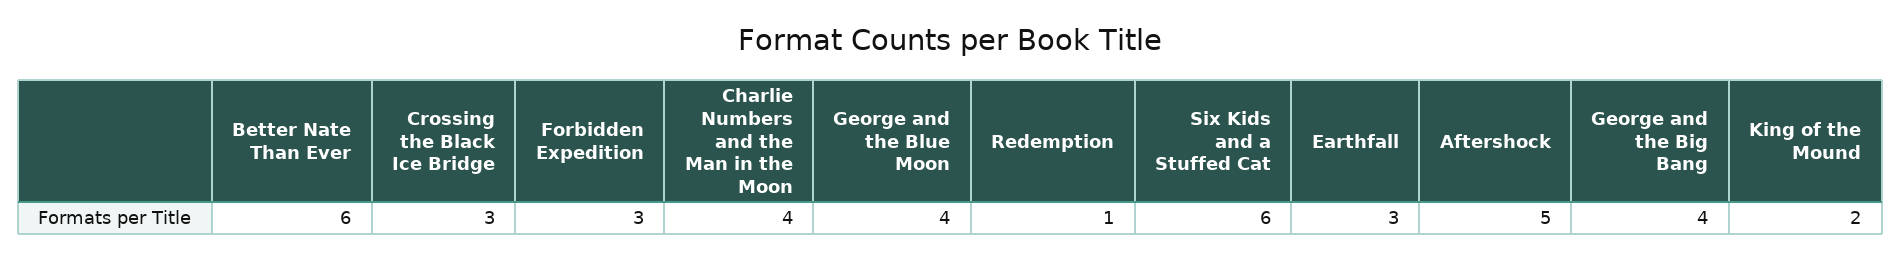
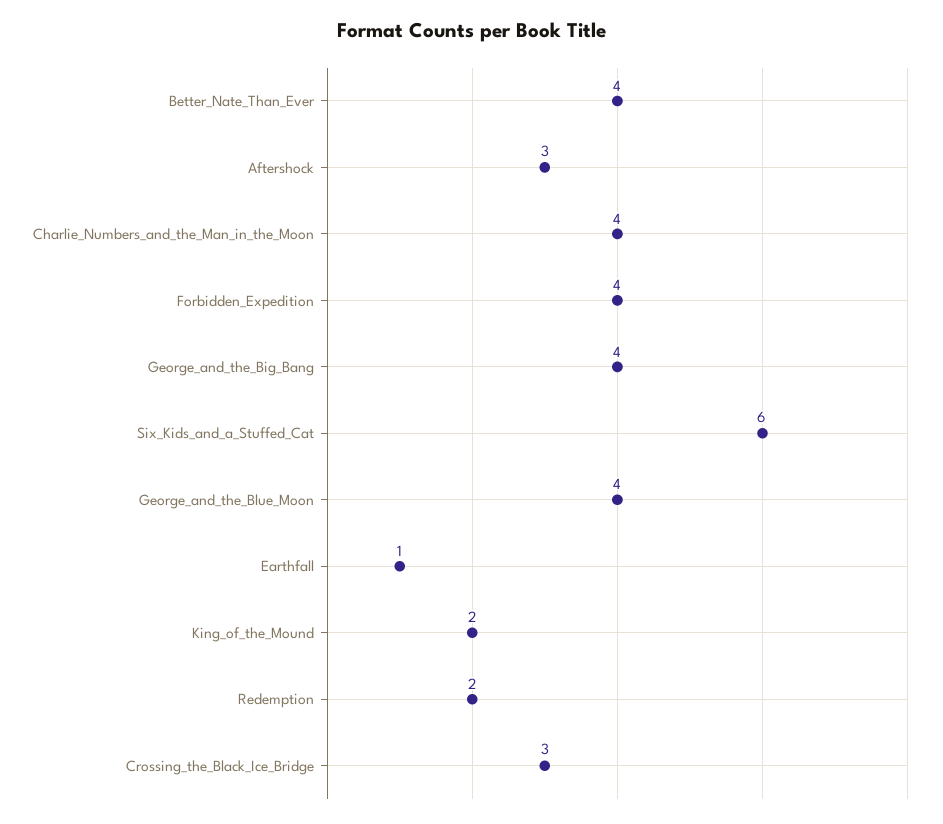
Better Nate Than Ever: 6 -> 4
Forbidden Expedition: 3 -> 4
Redemption: 1 -> 2
Earthfall: 3 -> 1
Aftershock: 5 -> 3

